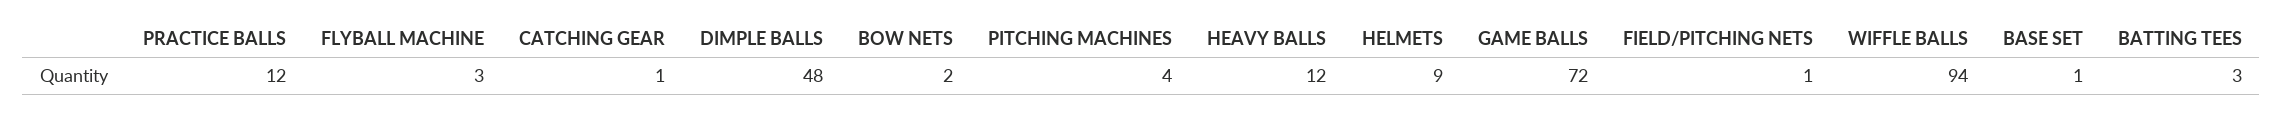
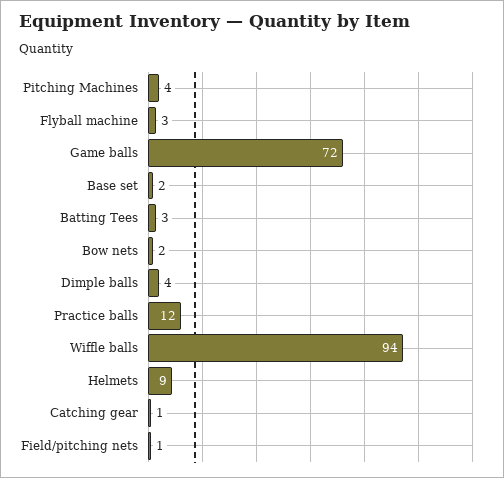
DIMPLE BALLS: 48 -> 4
HEAVY BALLS: 12 -> none
BASE SET: 1 -> 2

